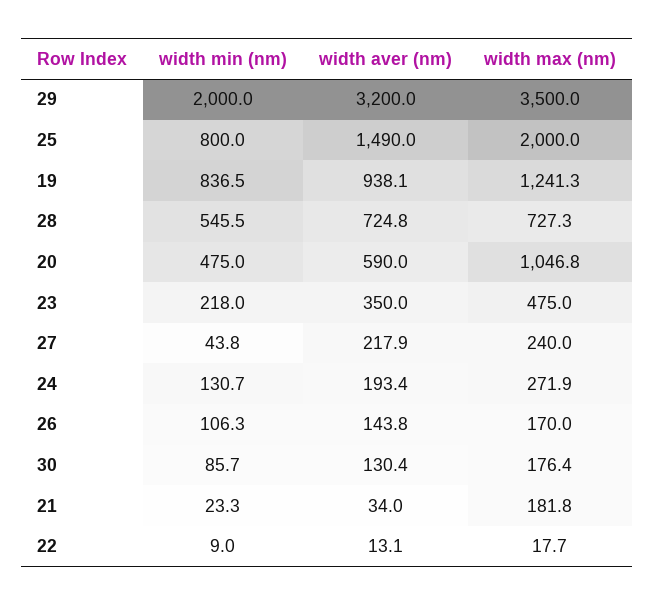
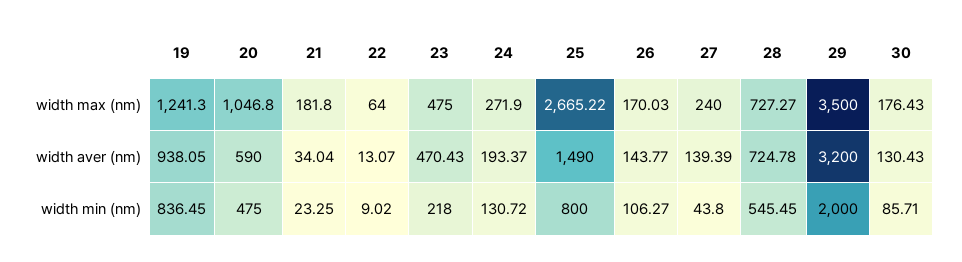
width max (nm), 25: 2000 -> 2665.22
width aver (nm), 23: 350 -> 470.43
width aver (nm), 27: 217.9 -> 139.39
width max (nm), 22: 17.7 -> 64

